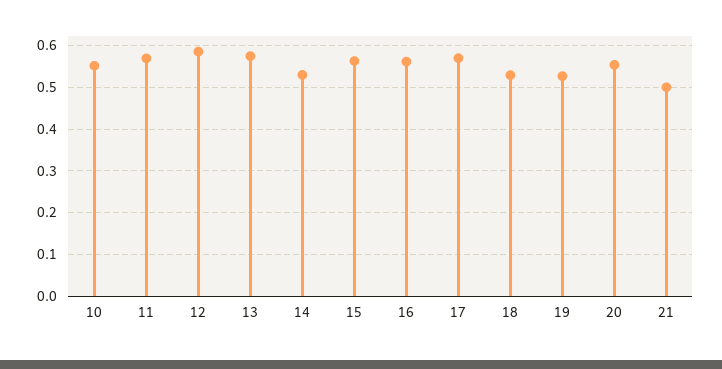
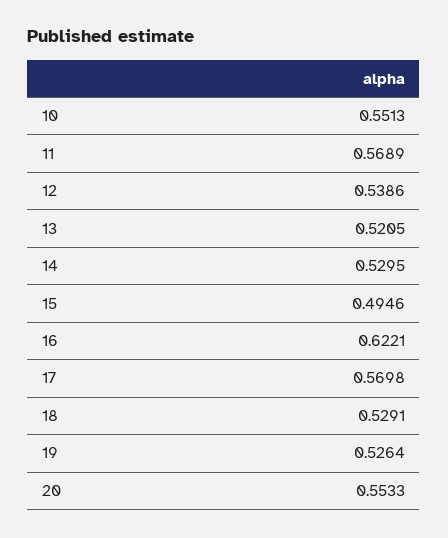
12: 0.58 -> 0.5386
13: 0.58 -> 0.5205
15: 0.56 -> 0.4946
16: 0.56 -> 0.6221
21: 0.5 -> none

